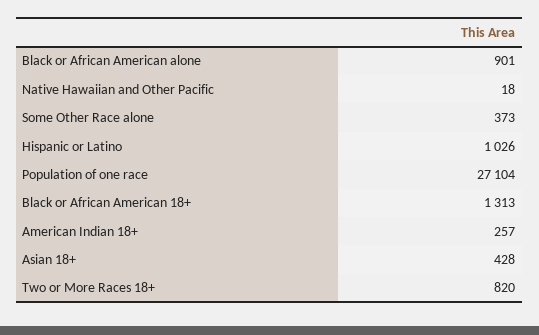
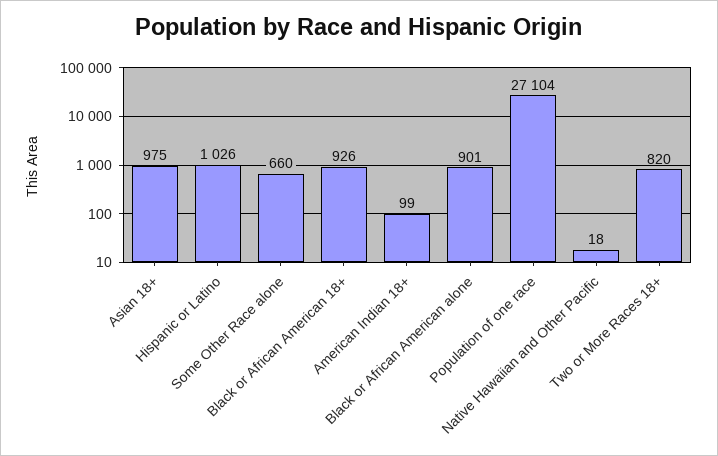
Some Other Race alone: 373 -> 660
Black or African American 18+: 1313 -> 926
American Indian 18+: 257 -> 99
Asian 18+: 428 -> 975

